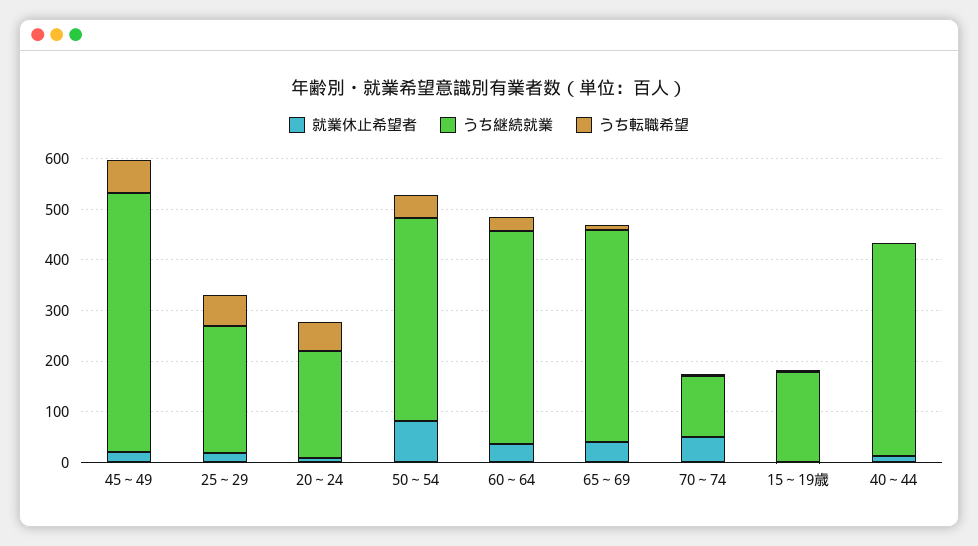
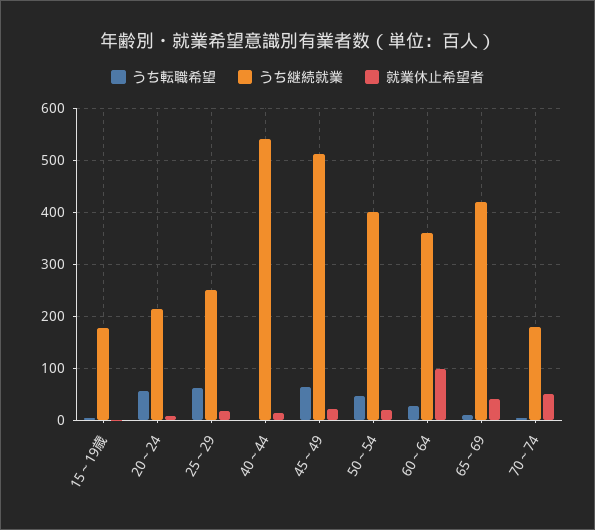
就業休止希望者, 50～54: 80 -> 20
就業休止希望者, 60～64: 40 -> 100
うち継続就業, 60～64: 420 -> 360
うち継続就業, 70～74: 120 -> 180
うち継続就業, 40～44: 420 -> 540

